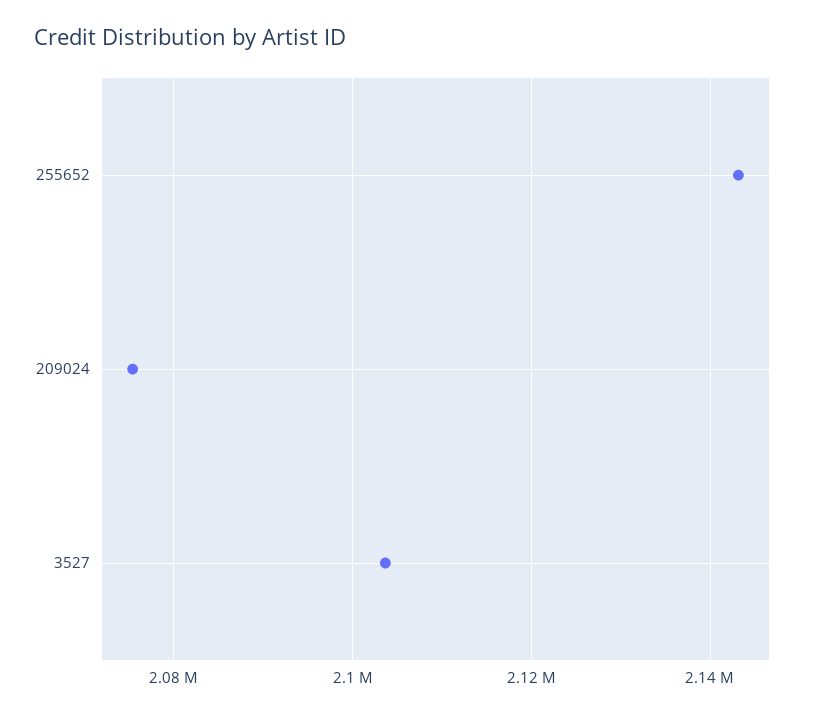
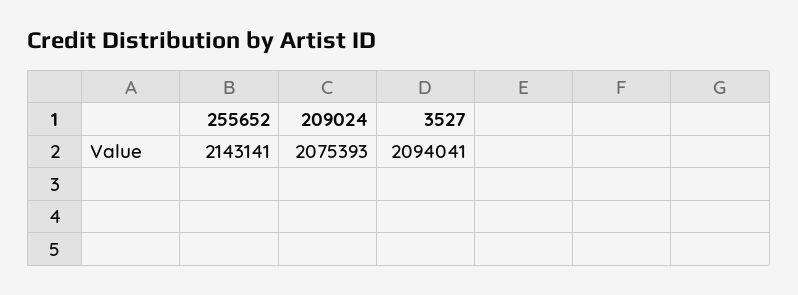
3527: 2104000 -> 2094041

